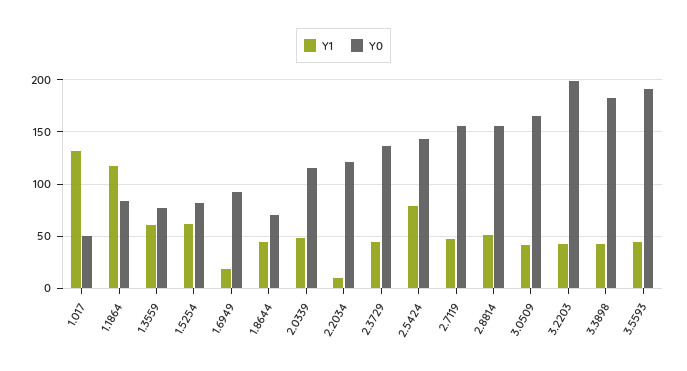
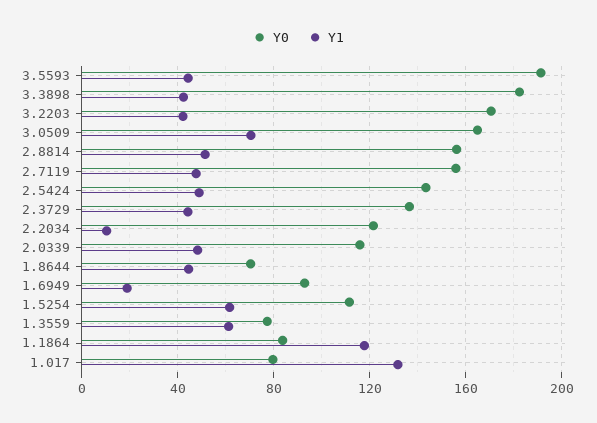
Y0, 1.017: 50 -> 80
Y0, 1.5254: 80 -> 110
Y1, 2.5424: 80 -> 50
Y1, 3.0509: 40 -> 70
Y0, 3.2203: 200 -> 170

